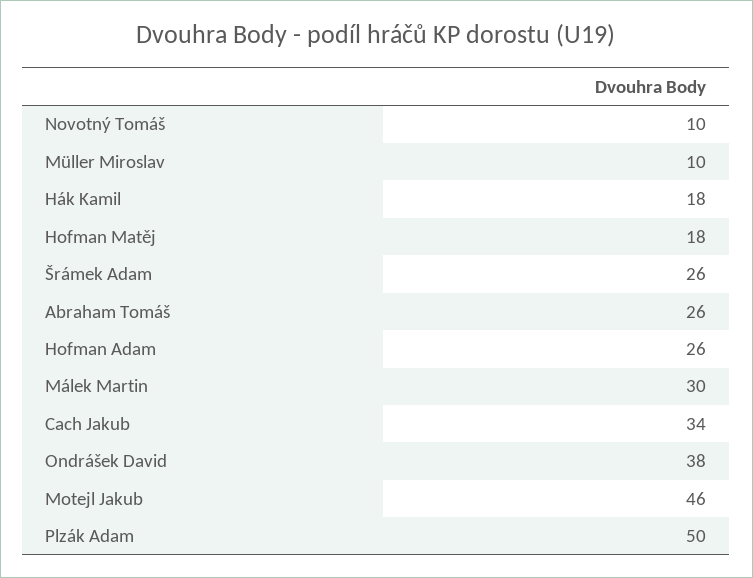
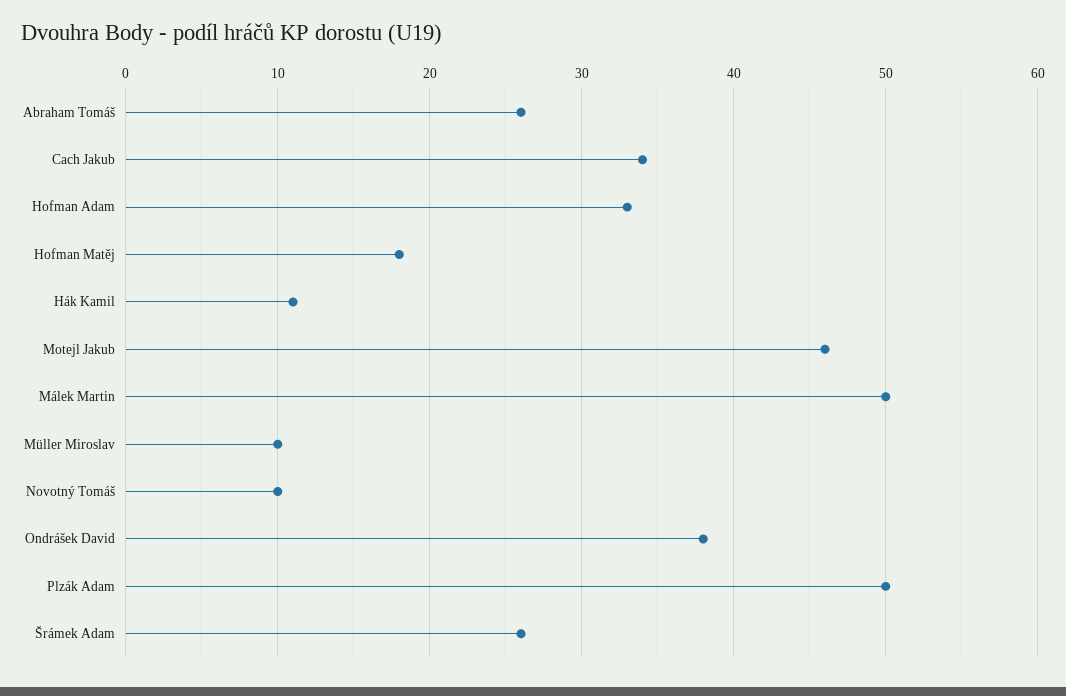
Hák Kamil: 18 -> 11
Hofman Adam: 26 -> 33
Málek Martin: 30 -> 50

